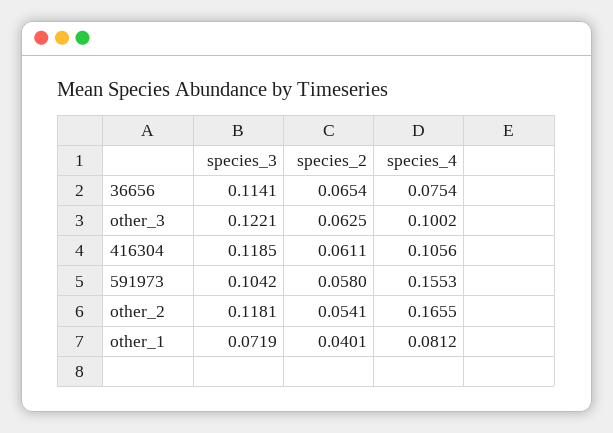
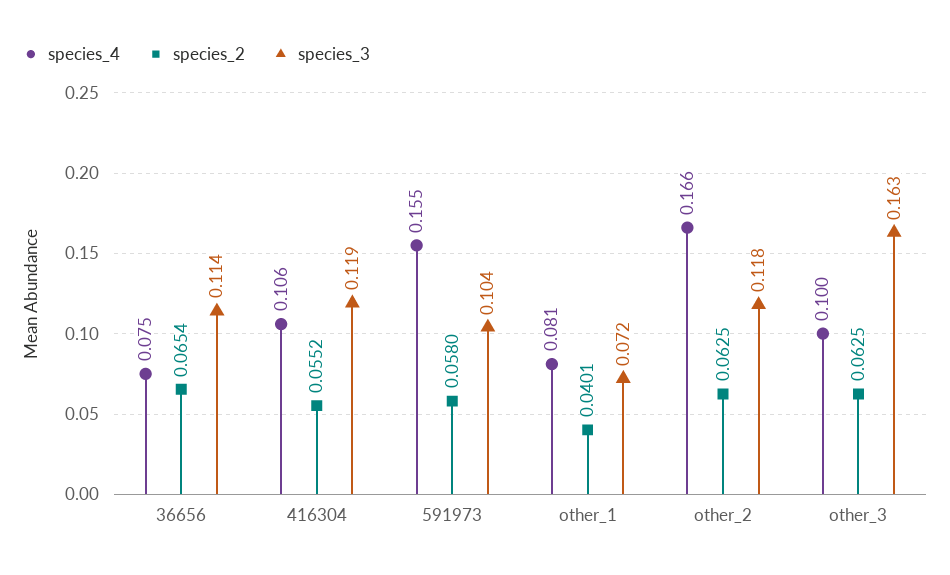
species_3, other_3: 0.1221 -> 0.163
species_2, 416304: 0.0611 -> 0.0552
species_2, other_2: 0.0541 -> 0.0625

